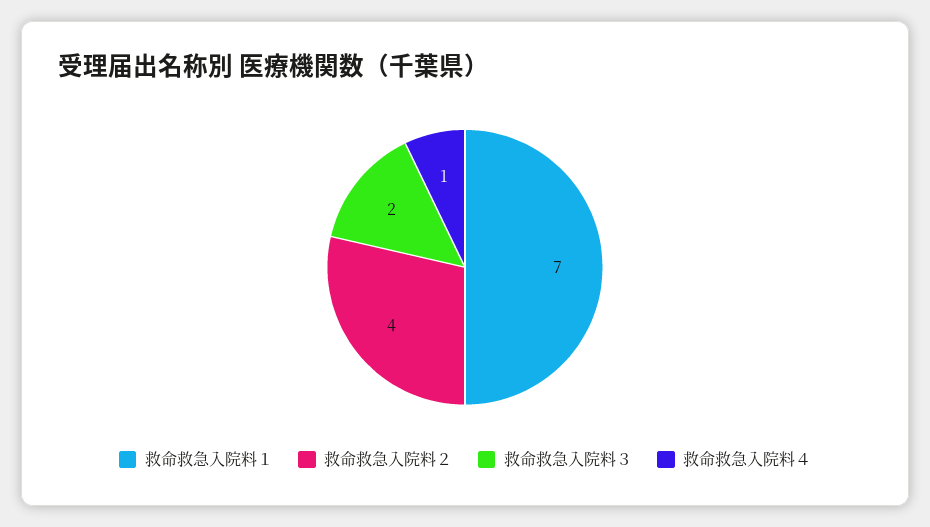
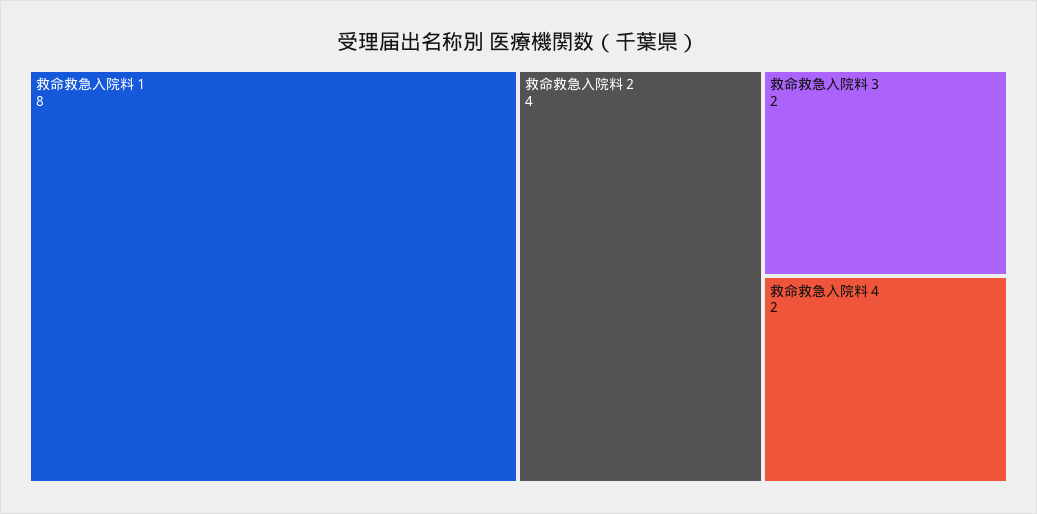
救命救急入院料１: 7 -> 8
救命救急入院料４: 1 -> 2

